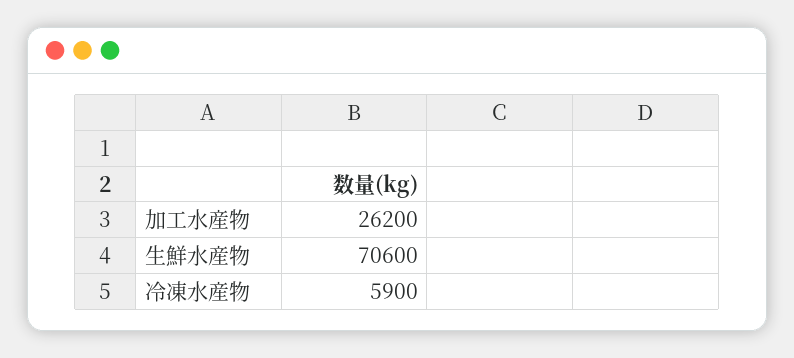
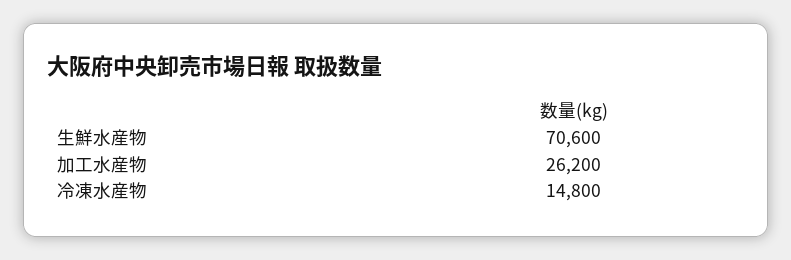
冷凍水産物: 5900 -> 14800

